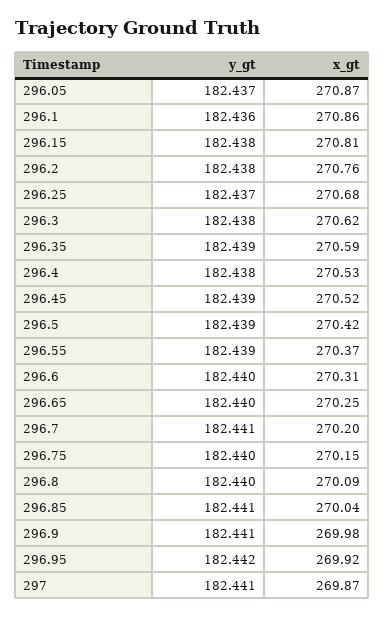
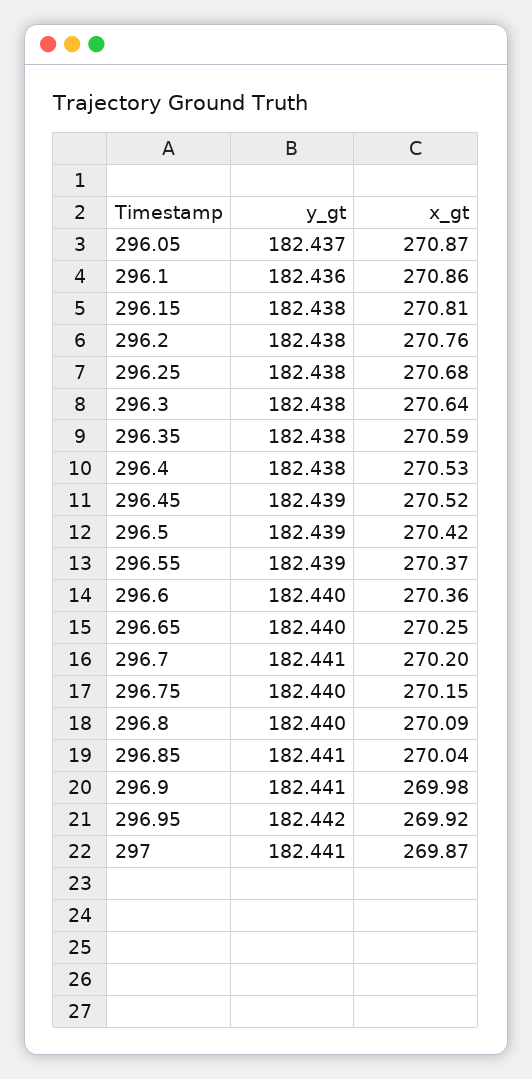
y_gt, 296.25: 182.437 -> 182.438
x_gt, 296.3: 270.62 -> 270.64
y_gt, 296.35: 182.439 -> 182.438
x_gt, 296.6: 270.31 -> 270.36

